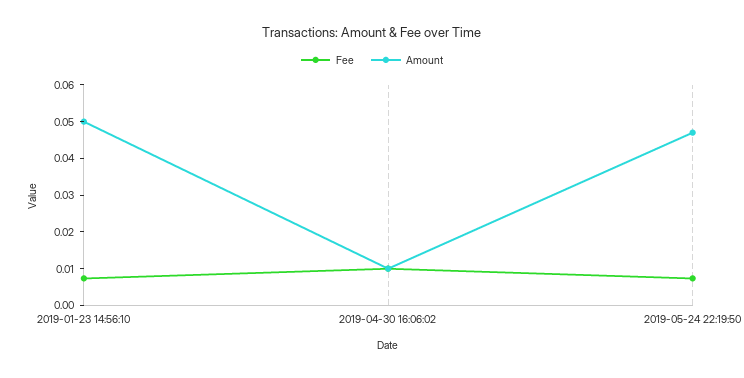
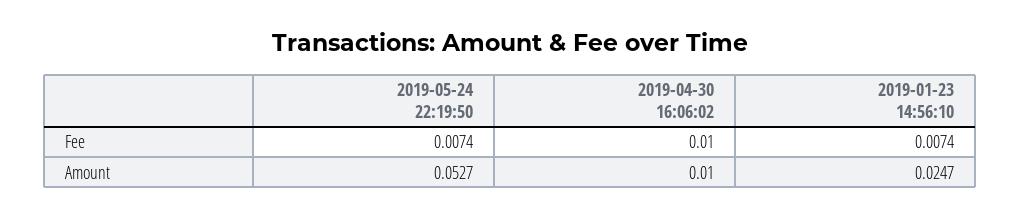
Amount, 2019-01-23 14:56:10: 0.05 -> 0.0247
Amount, 2019-05-24 22:19:50: 0.0475 -> 0.0527

